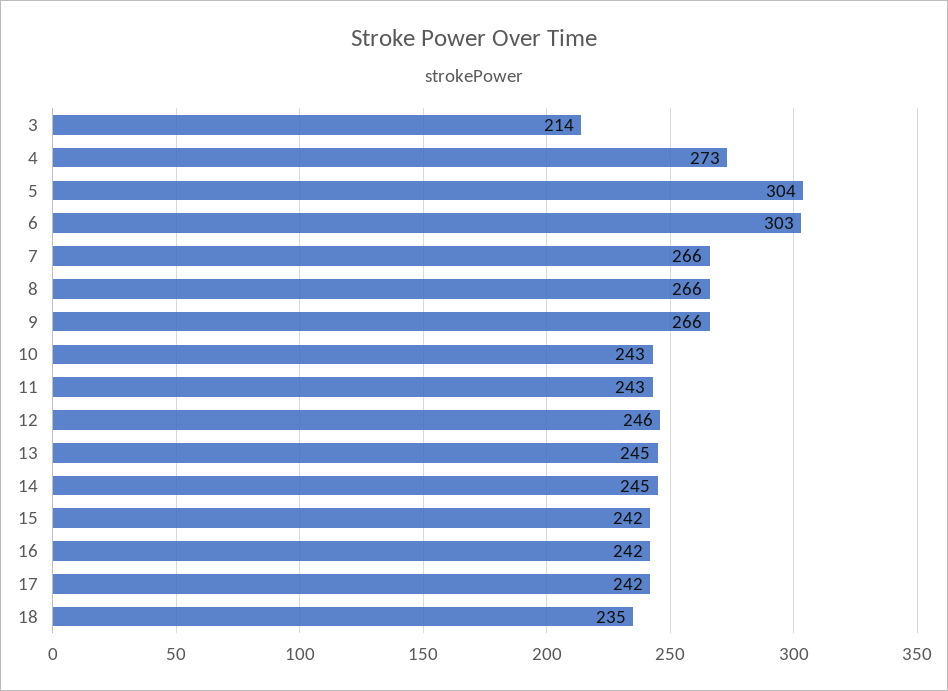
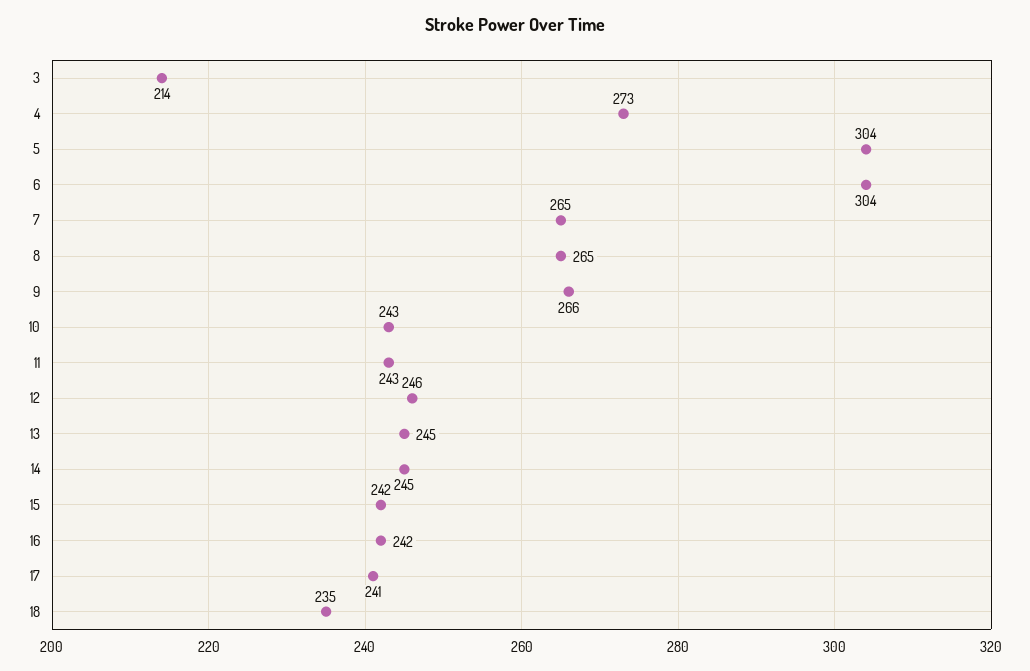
6: 303 -> 304
7: 266 -> 265
8: 266 -> 265
17: 242 -> 241

